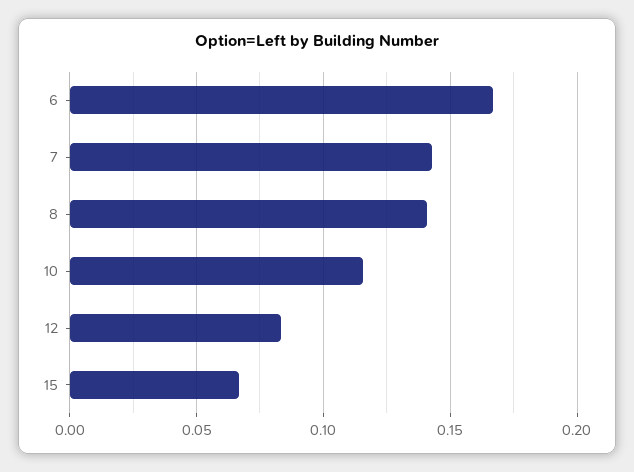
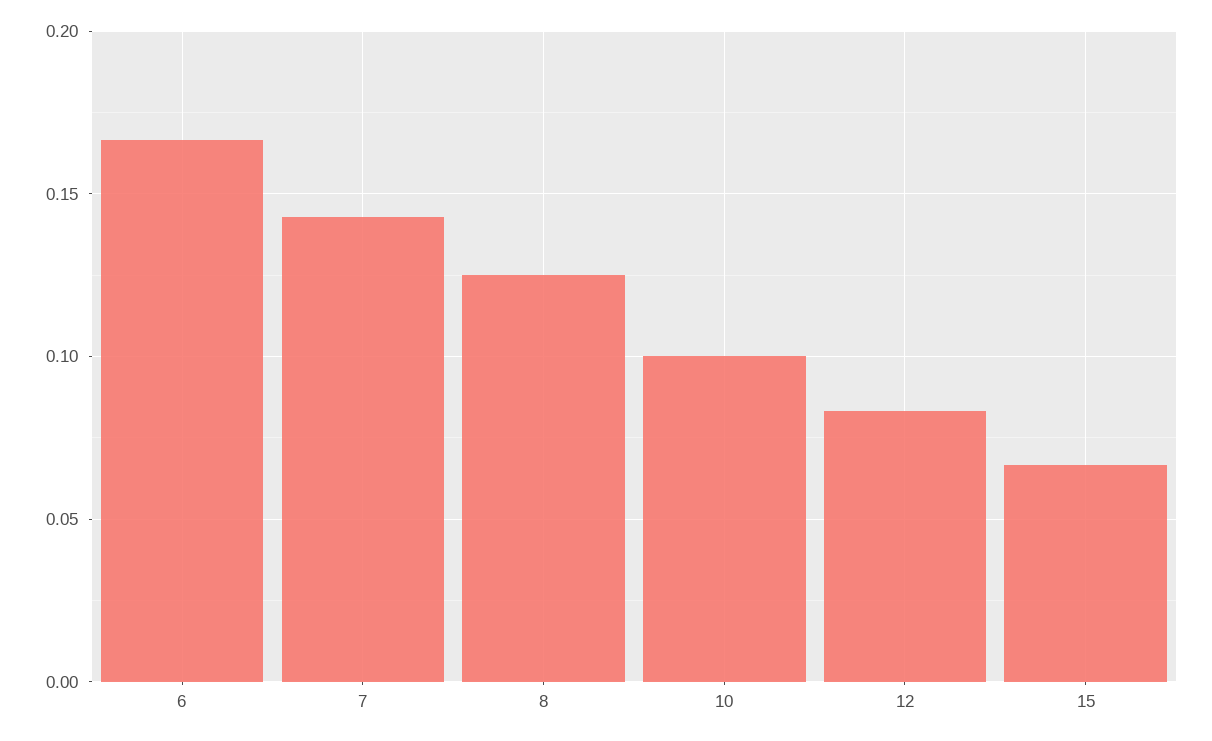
8: 0.14 -> 0.125
10: 0.115 -> 0.1

